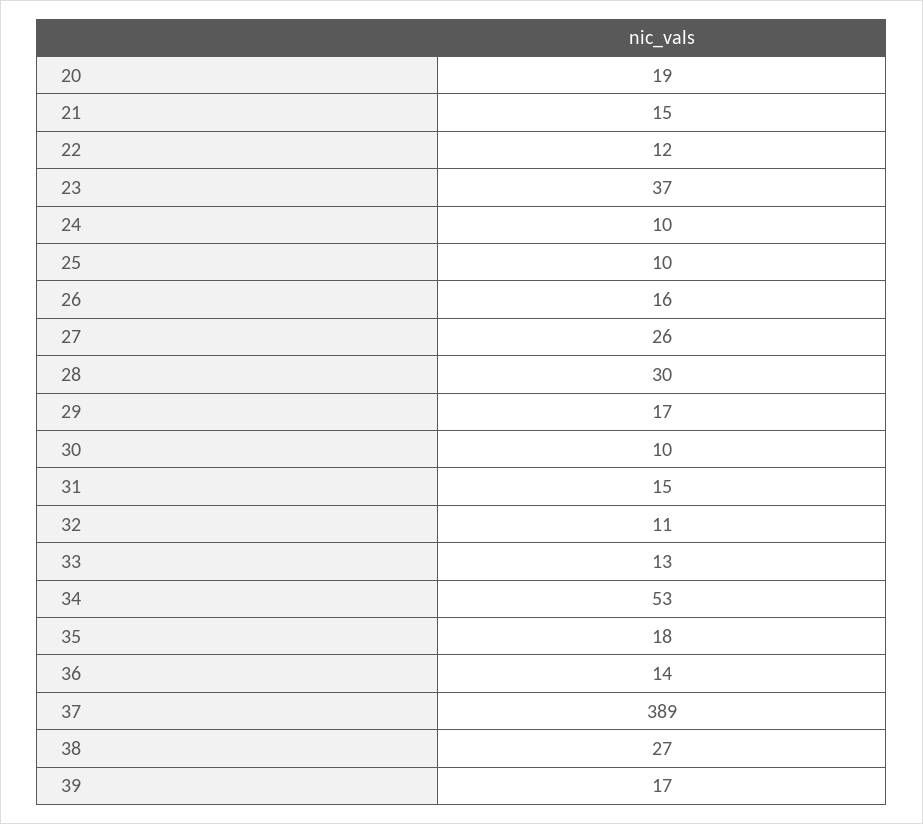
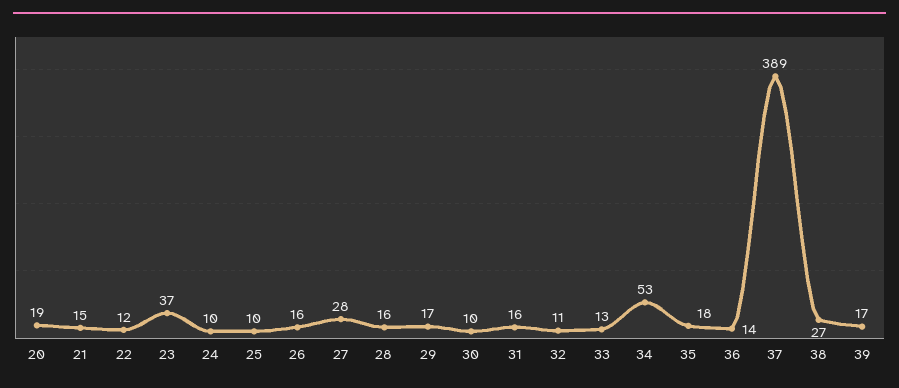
27: 26 -> 28
28: 30 -> 16
31: 15 -> 16

